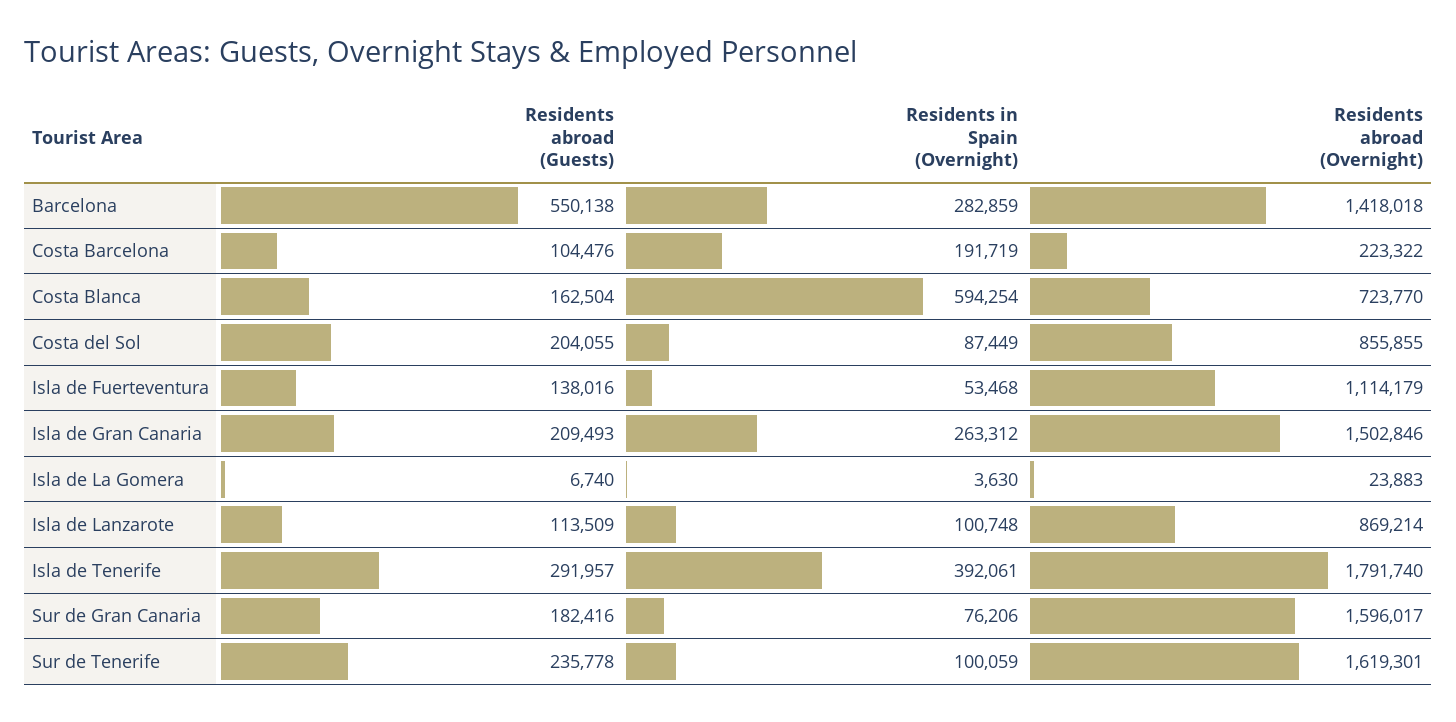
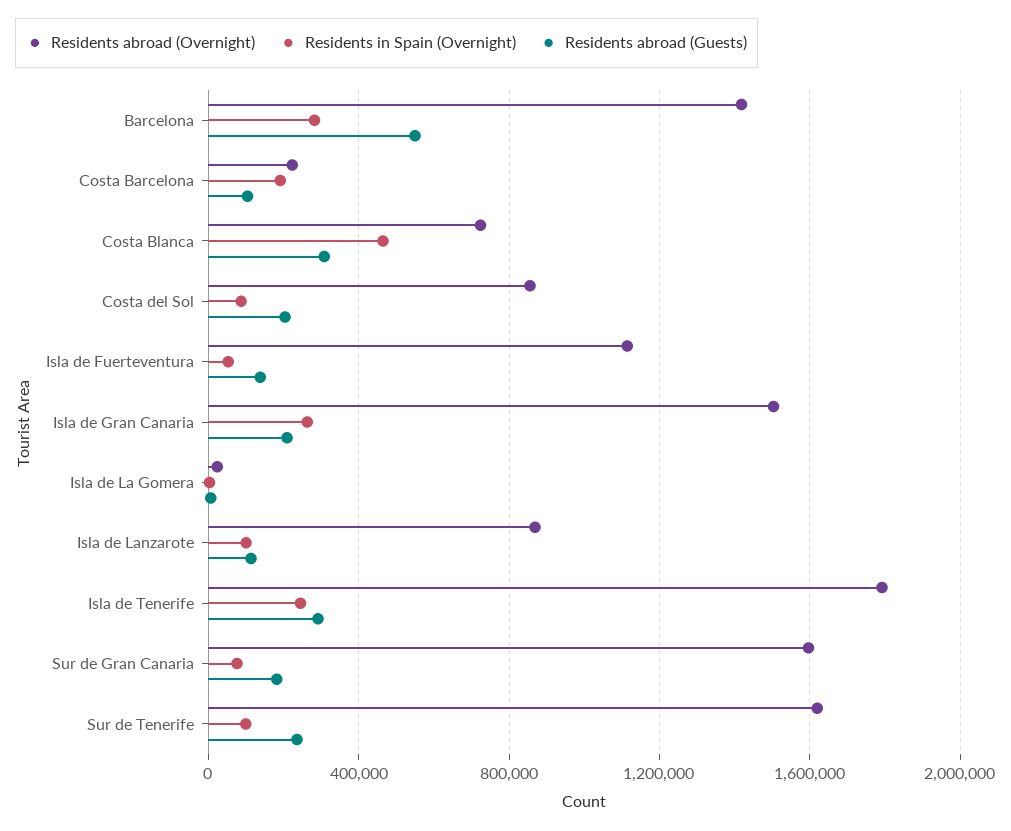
Residents abroad (Guests), Costa Blanca: 162504 -> 300000
Residents in Spain (Overnight), Costa Blanca: 594254 -> 450000
Residents in Spain (Overnight), Isla de Tenerife: 392061 -> 250000

